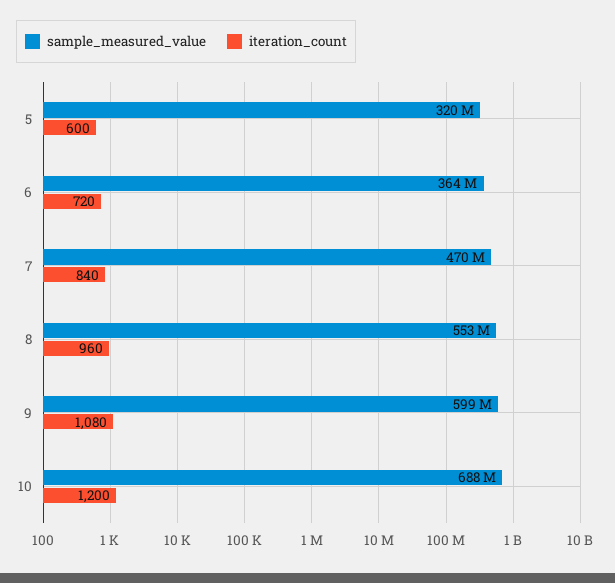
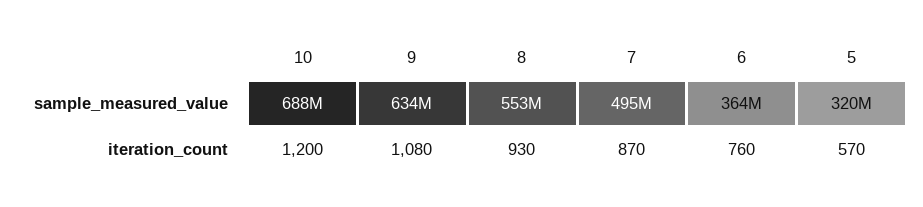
iteration_count, 5: 600 -> 570
iteration_count, 6: 720 -> 760
sample_measured_value, 7: 470000000 -> 495000000
iteration_count, 7: 840 -> 870
iteration_count, 8: 960 -> 930
sample_measured_value, 9: 599000000 -> 634000000

